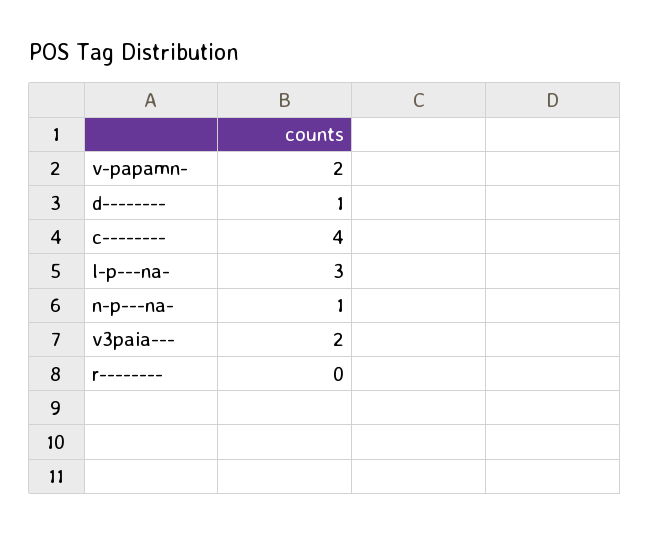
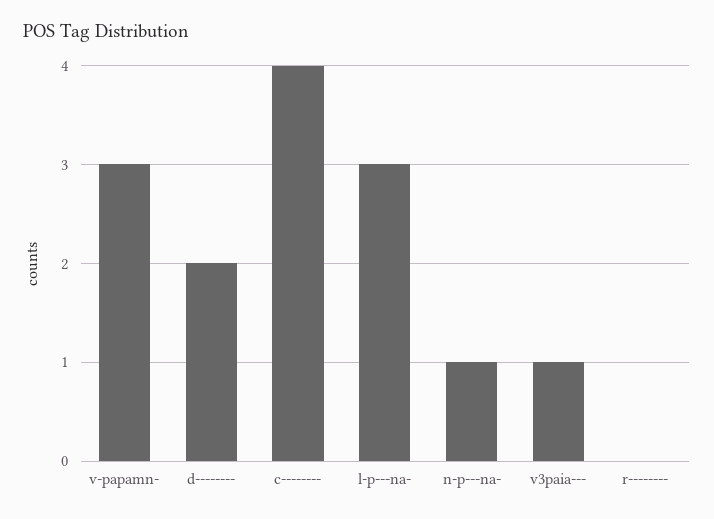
v-papamn-: 2 -> 3
d--------: 1 -> 2
v3paia---: 2 -> 1

